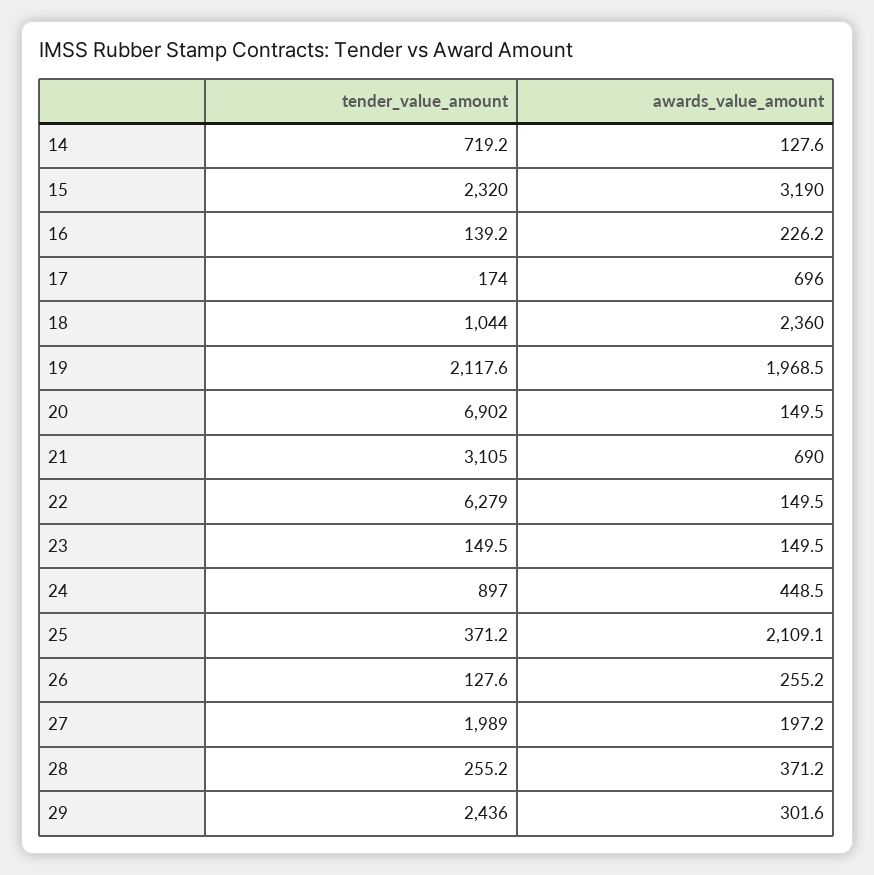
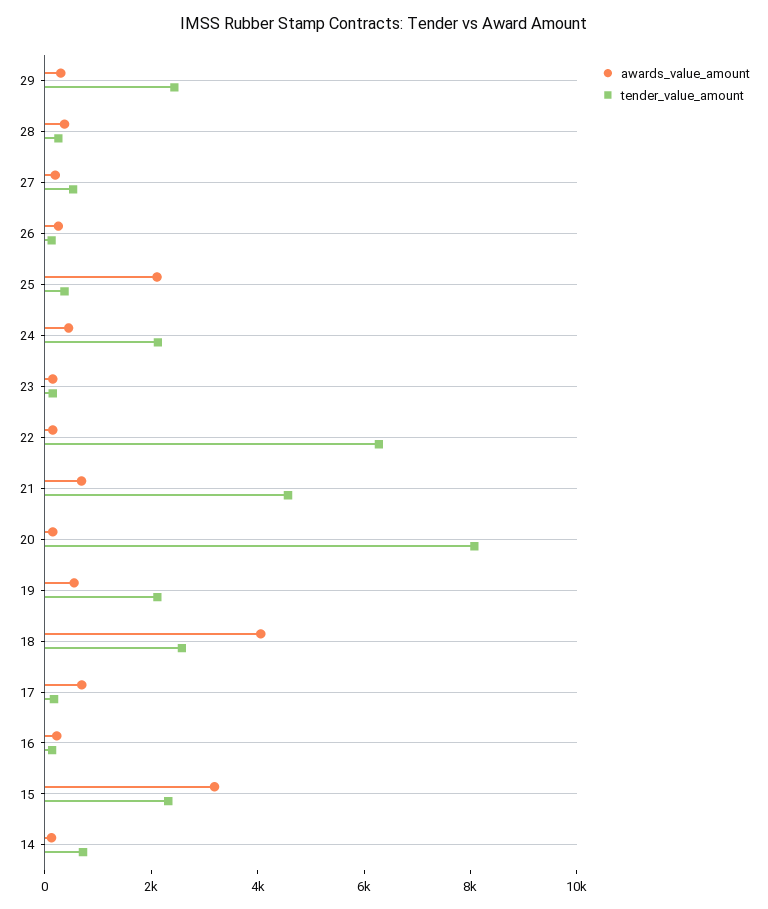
tender_value_amount, 18: 1044 -> 2500
awards_value_amount, 18: 2360 -> 4000
awards_value_amount, 19: 1968.5 -> 500
tender_value_amount, 20: 6902 -> 8000
tender_value_amount, 21: 3105 -> 4500
tender_value_amount, 24: 897 -> 2000
tender_value_amount, 27: 1989 -> 500

